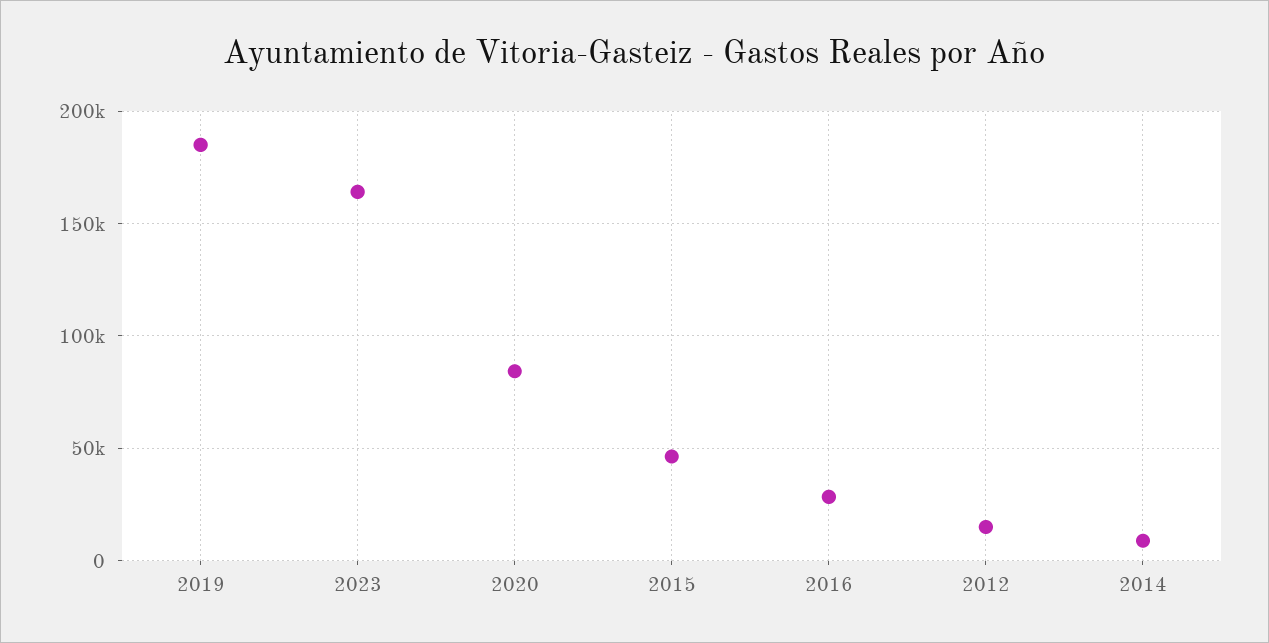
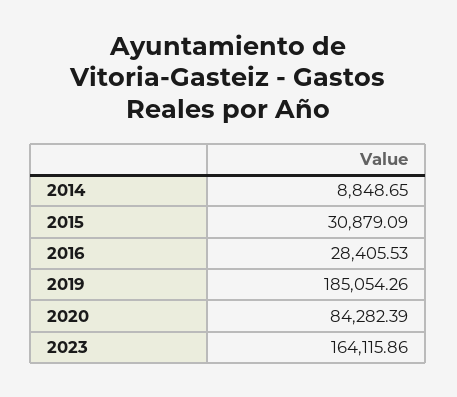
2015: 45000 -> 30879.09
2012: 15000 -> none

